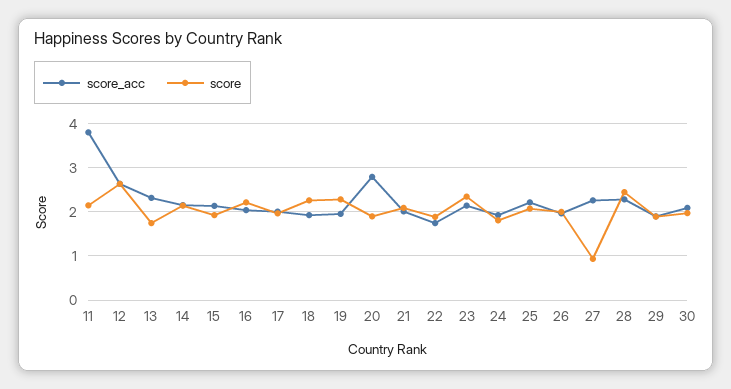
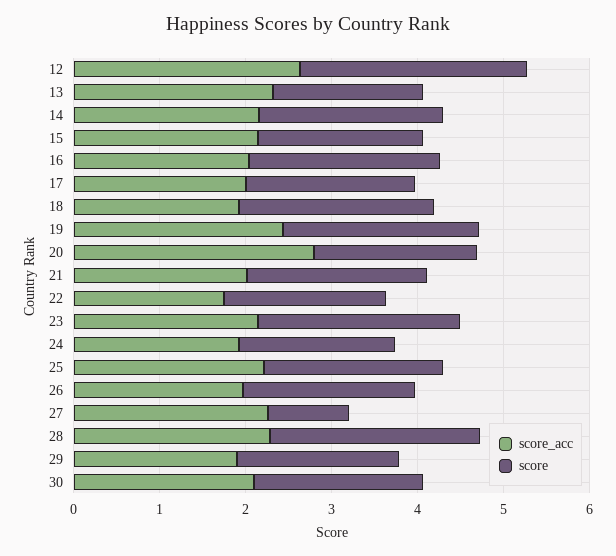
score_acc, 11: 3.8 -> none
score, 11: 2.2 -> none
score_acc, 19: 2 -> 2.4

